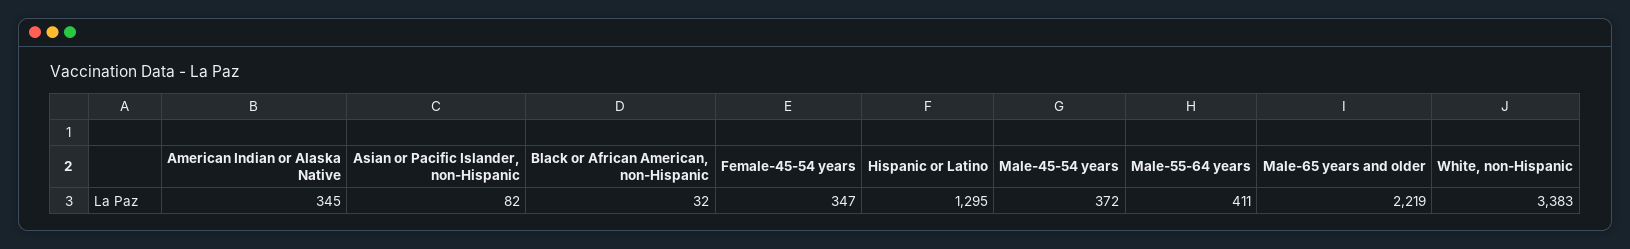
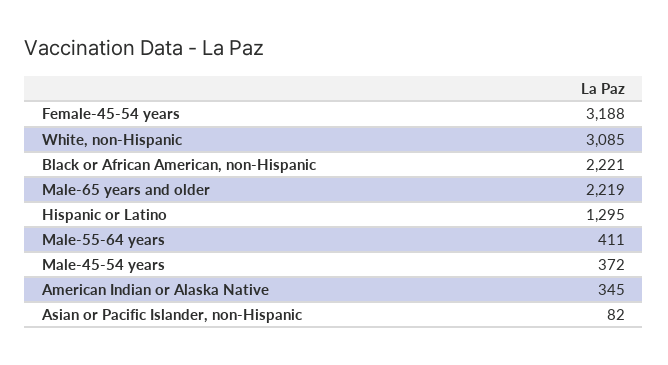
Black or African American, non-Hispanic: 32 -> 2221
Female-45-54 years: 347 -> 3188
White, non-Hispanic: 3383 -> 3085

